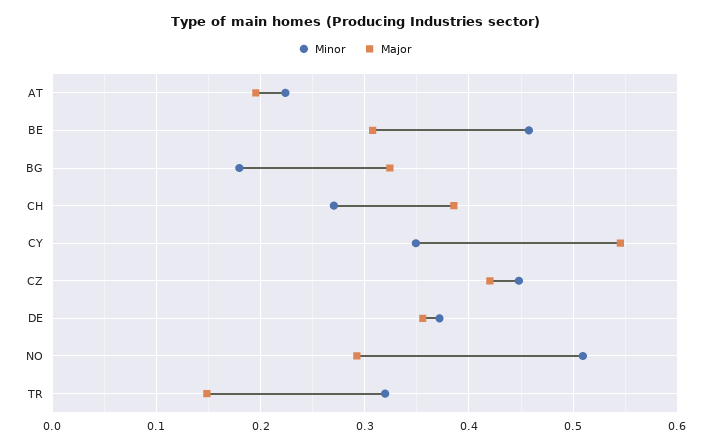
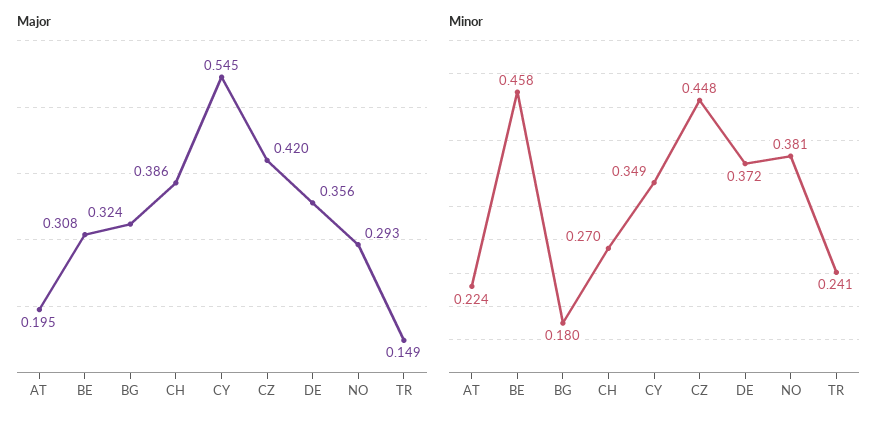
Minor, NO: 0.51 -> 0.381
Minor, TR: 0.32 -> 0.241

